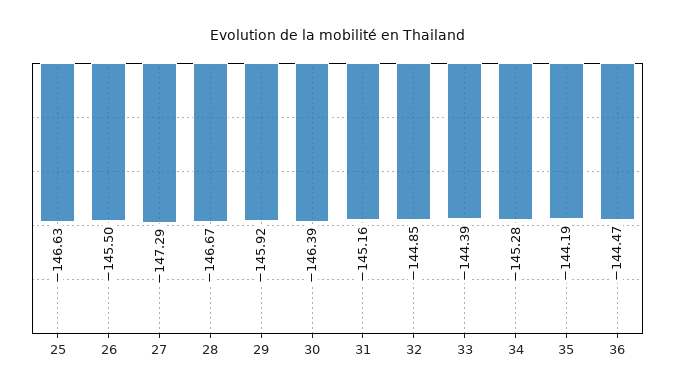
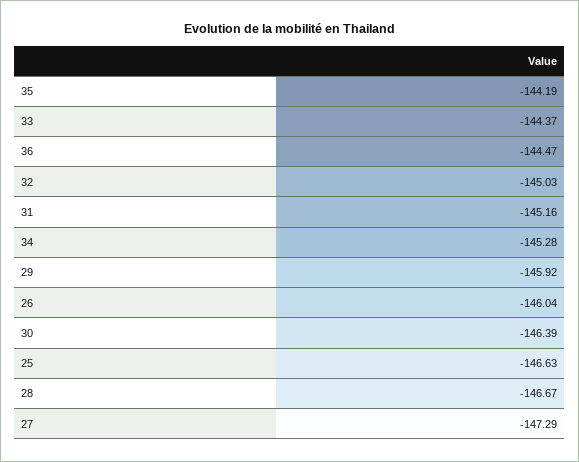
26: -145.5 -> -146.04
32: -144.85 -> -145.03
33: -144.39 -> -144.37

